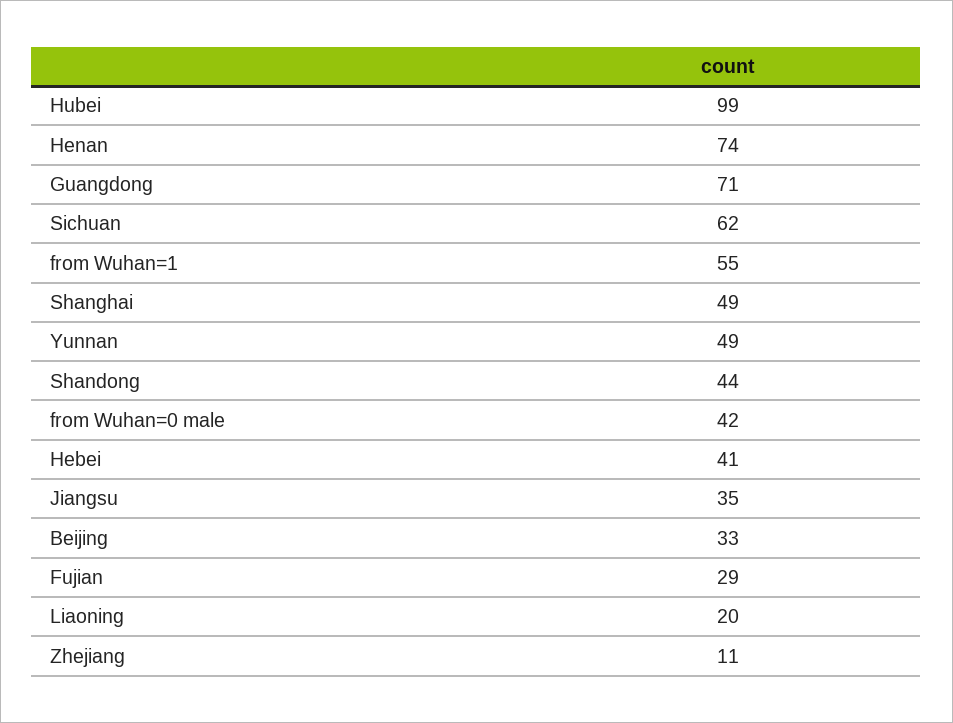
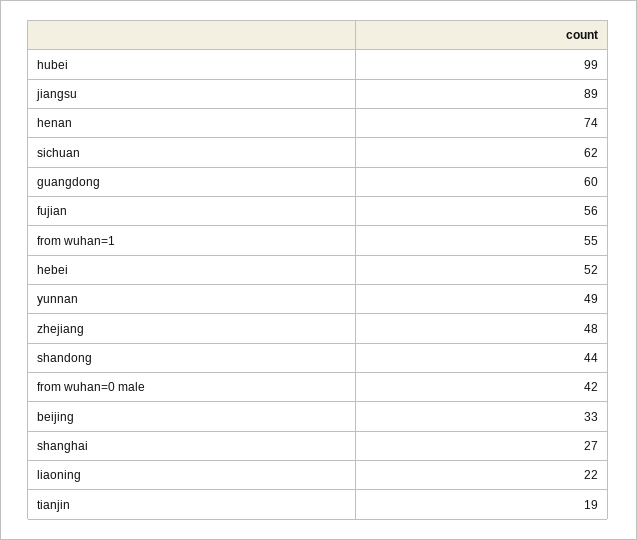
Guangdong: 71 -> 60
Shanghai: 49 -> 27
Hebei: 41 -> 52
Jiangsu: 35 -> 89
Fujian: 29 -> 56
Liaoning: 20 -> 22
Zhejiang: 11 -> 48
tianjin: none -> 19

